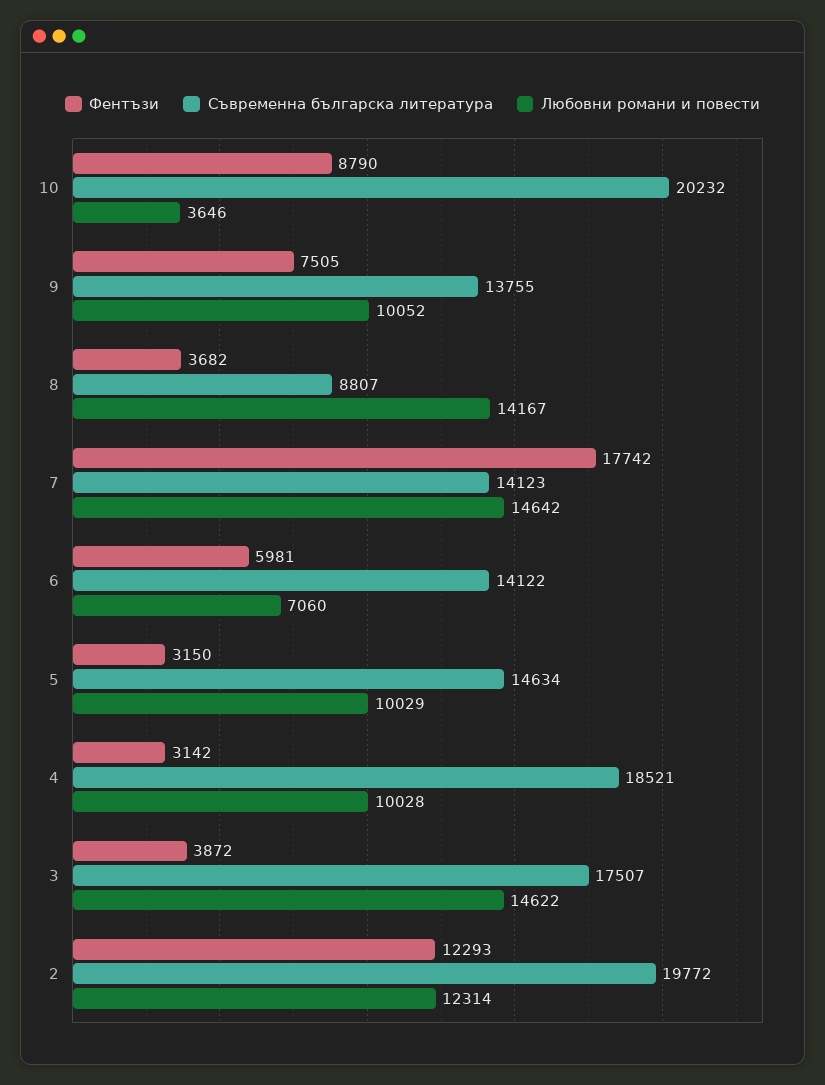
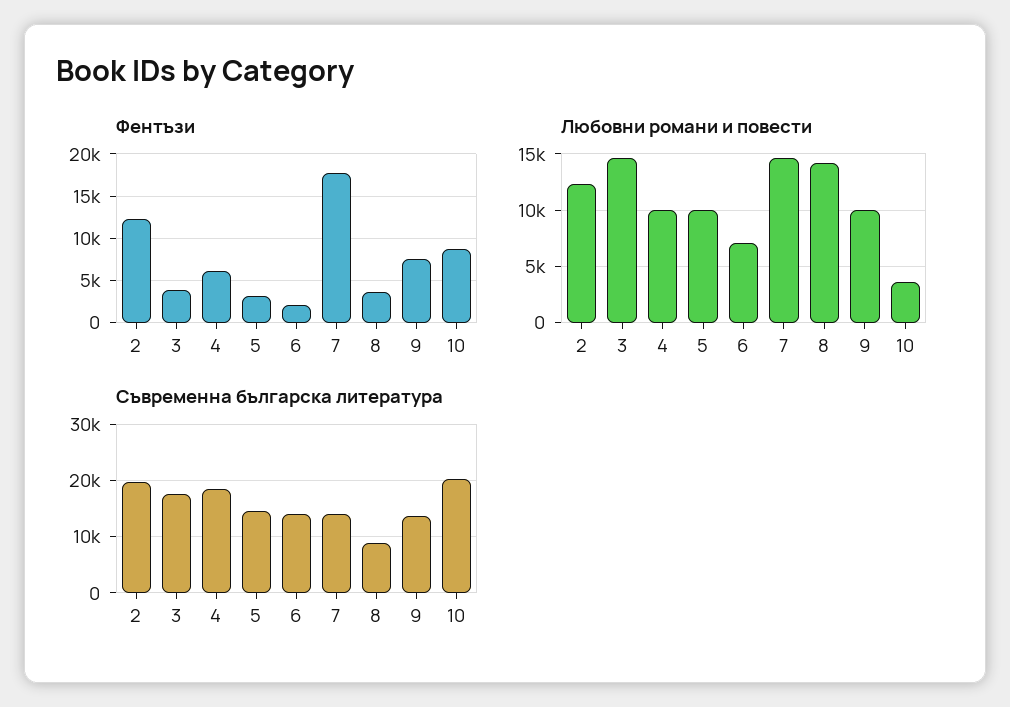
Фентъзи, 6: 5981 -> 2000
Фентъзи, 4: 3142 -> 6000

